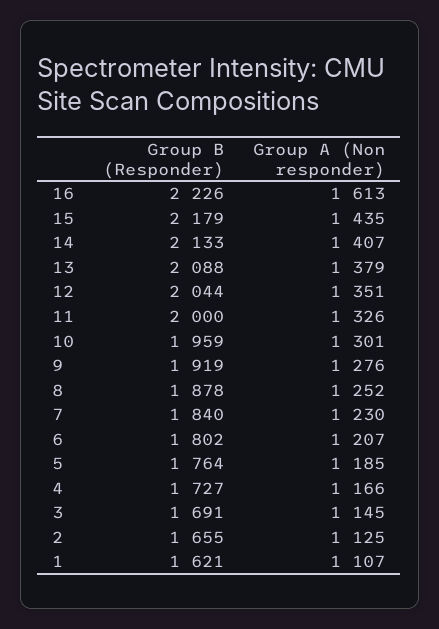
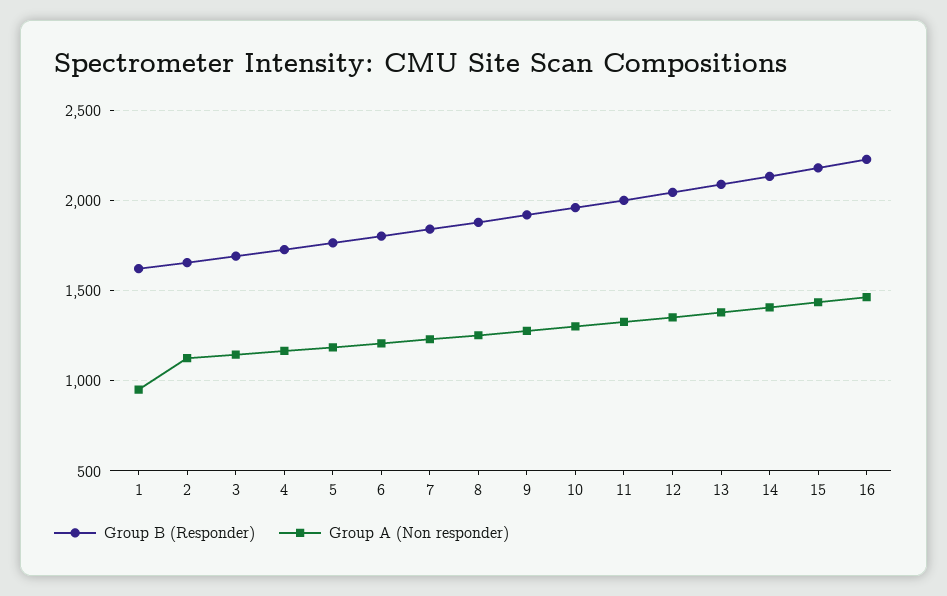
Group A (Non responder), 16: 1613 -> 1450
Group A (Non responder), 1: 1107 -> 950

